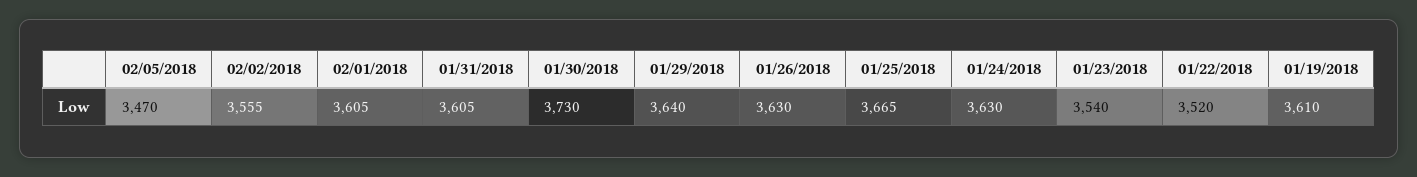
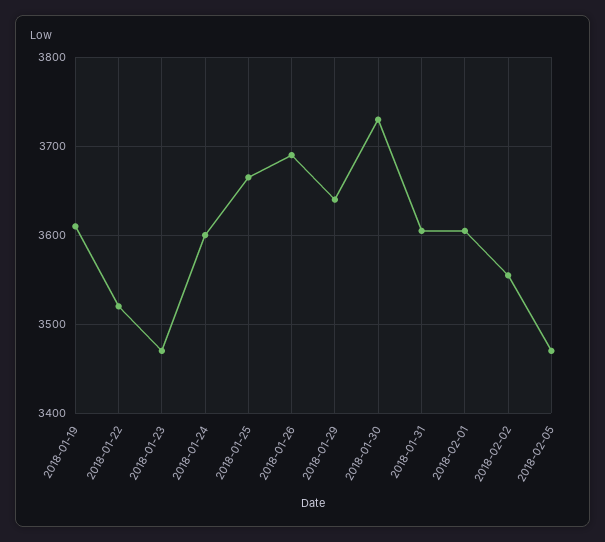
01/26/2018: 3630 -> 3690
01/24/2018: 3630 -> 3600
01/23/2018: 3540 -> 3470

